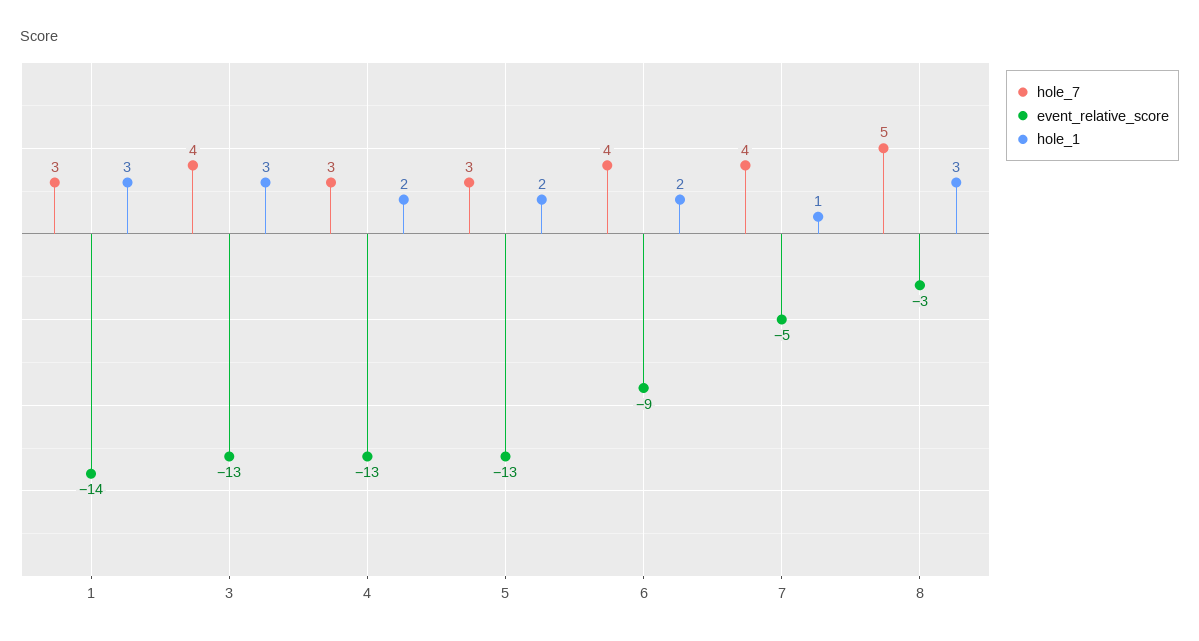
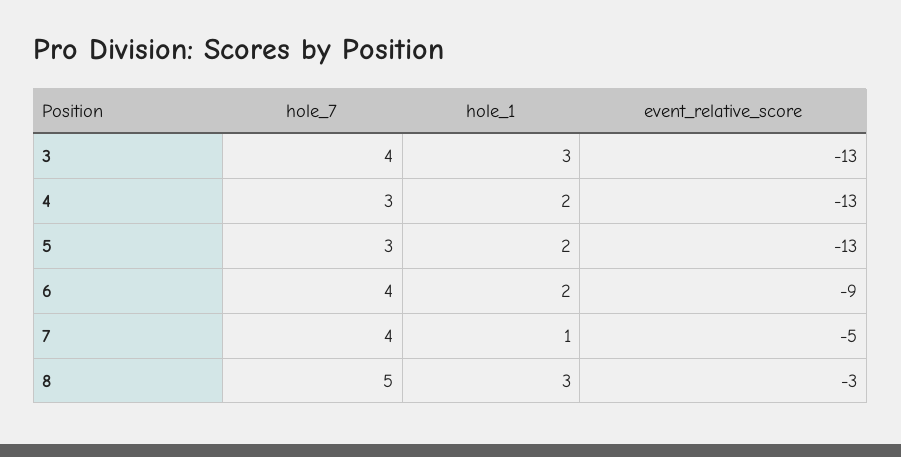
hole_7, 1: 3 -> none
event_relative_score, 1: -14 -> none
hole_1, 1: 3 -> none

